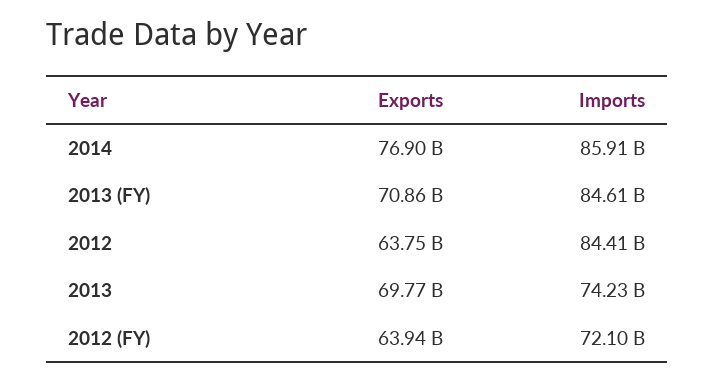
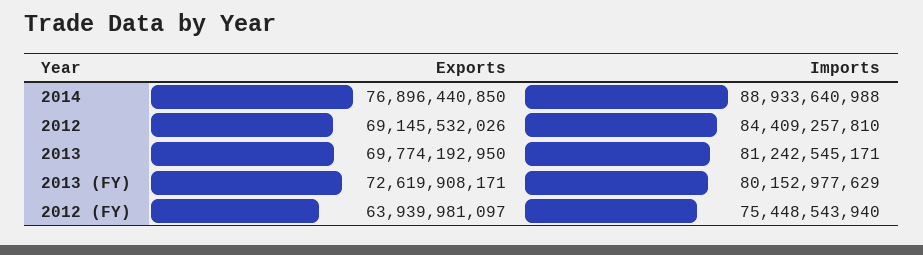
Imports, 2014: 85910000000 -> 88933640988
Exports, 2013 (FY): 70860000000 -> 72619908171
Imports, 2013 (FY): 84610000000 -> 80152977629
Exports, 2012: 63750000000 -> 69145532026
Imports, 2013: 74230000000 -> 81242545171
Imports, 2012 (FY): 72100000000 -> 75448543940

